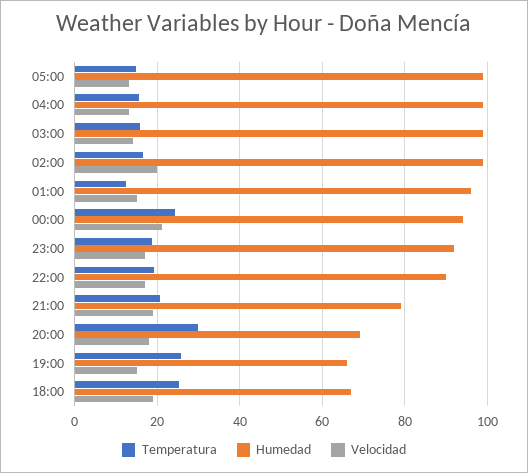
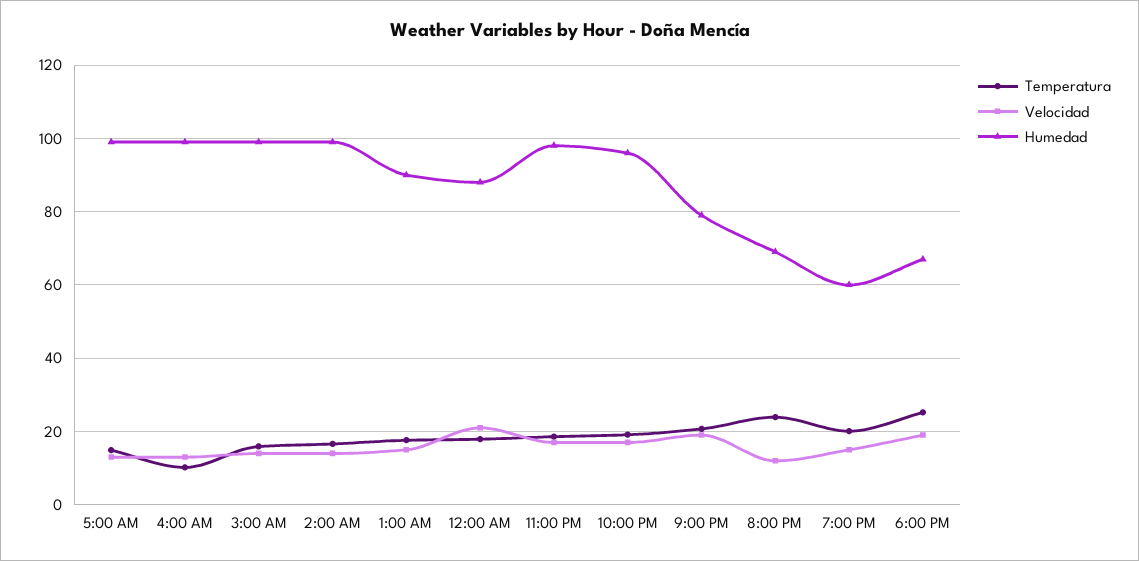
Temperatura, 04:00: 16 -> 10
Velocidad, 02:00: 20 -> 14
Temperatura, 01:00: 12 -> 18
Humedad, 01:00: 96 -> 90
Temperatura, 00:00: 24 -> 18
Humedad, 00:00: 94 -> 88
Humedad, 23:00: 92 -> 98
Humedad, 22:00: 90 -> 96
Temperatura, 20:00: 30 -> 24
Velocidad, 20:00: 18 -> 12
Temperatura, 19:00: 26 -> 20
Humedad, 19:00: 66 -> 60

